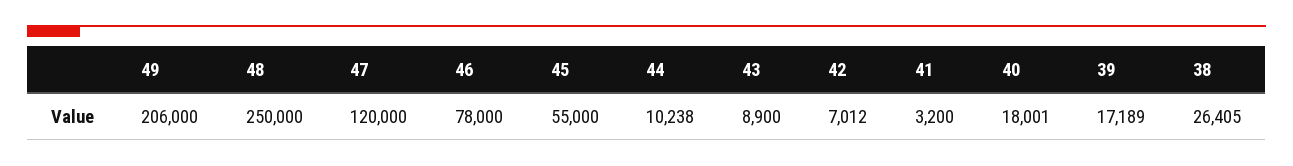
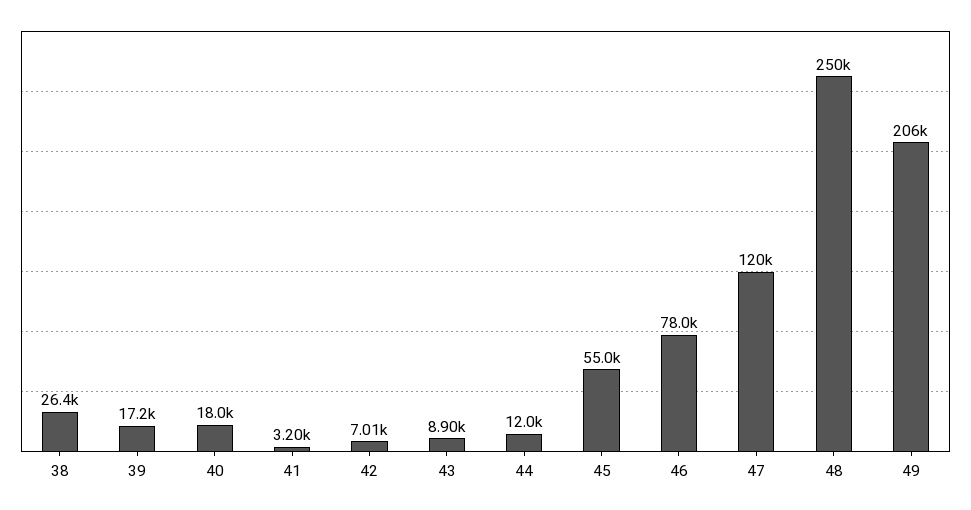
44: 10238 -> 12000

